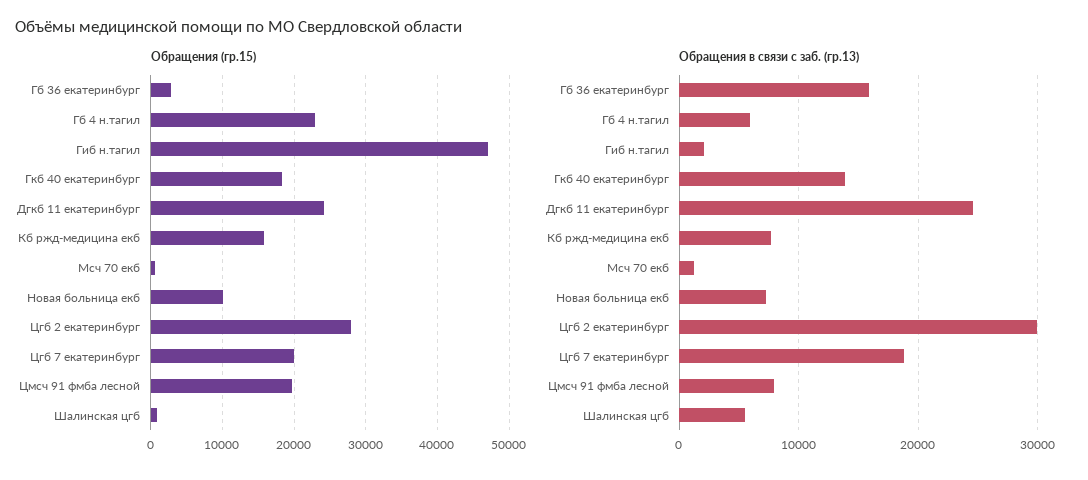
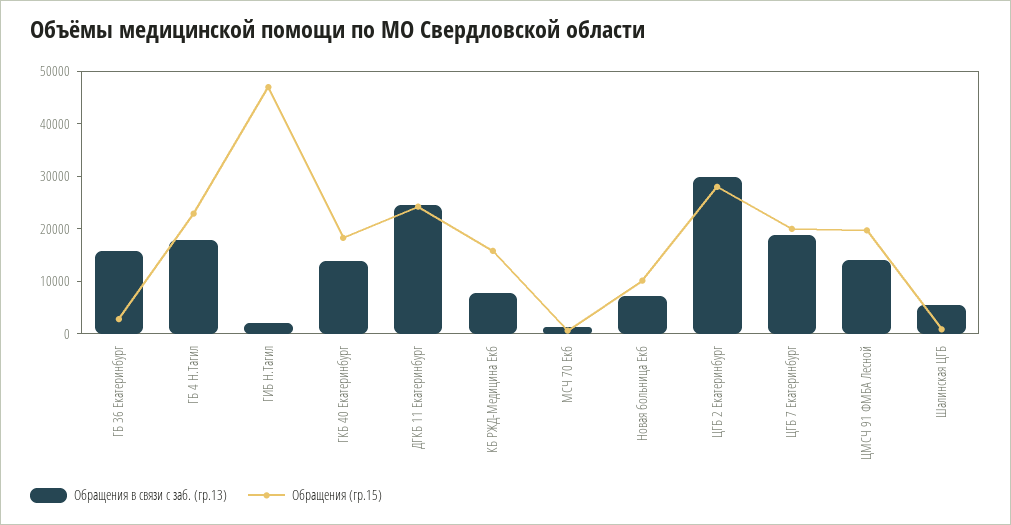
Обращения в связи с заб. (гр.13), Гб 4 н.тагил: 6000 -> 18000
Обращения в связи с заб. (гр.13), Цмсч 91 фмба лесной: 8000 -> 14000

